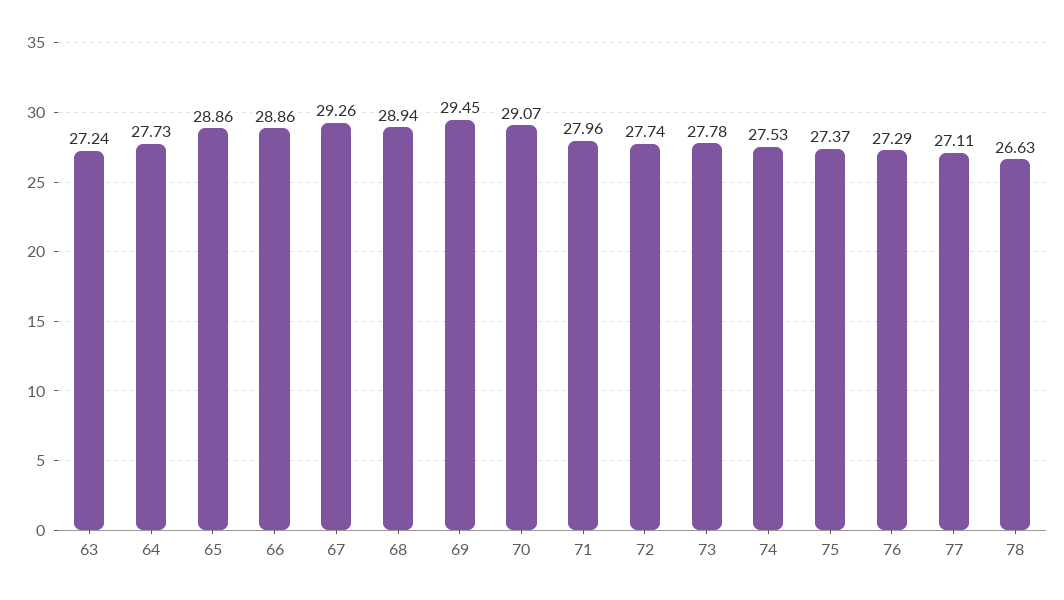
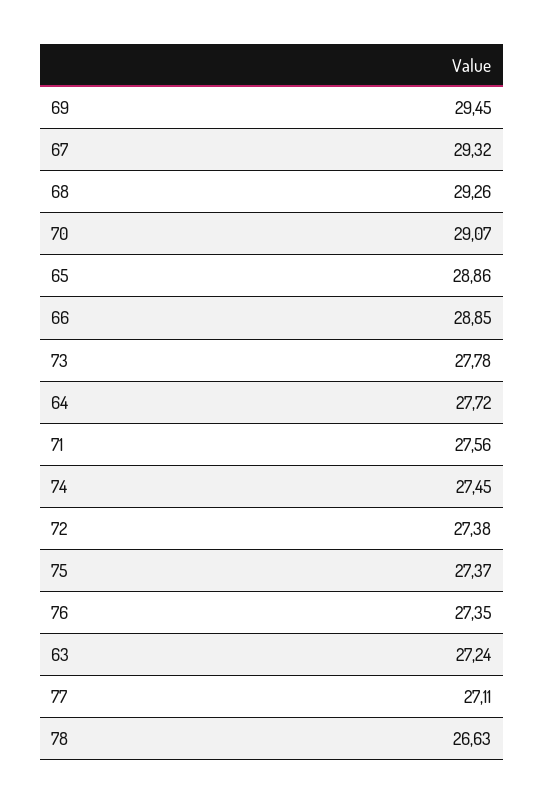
64: 27.73 -> 27.72
66: 28.86 -> 28.85
67: 29.26 -> 29.32
68: 28.94 -> 29.26
71: 27.96 -> 27.56
72: 27.74 -> 27.38
74: 27.53 -> 27.45
76: 27.29 -> 27.35

